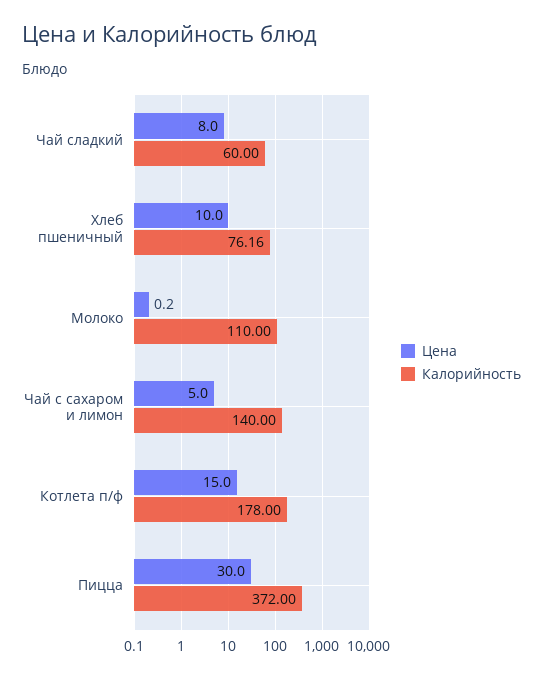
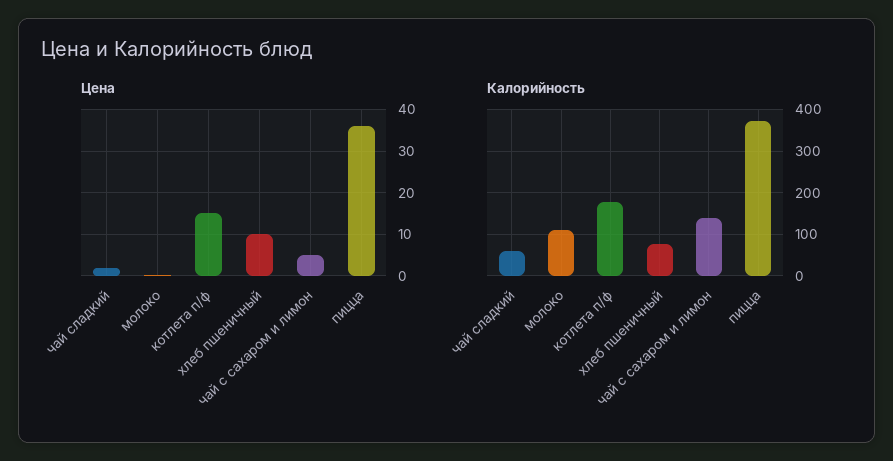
Цена, Чай сладкий: 8 -> 2
Цена, Пицца: 30 -> 36

